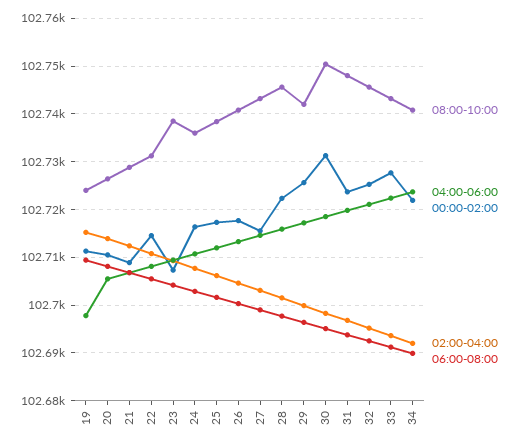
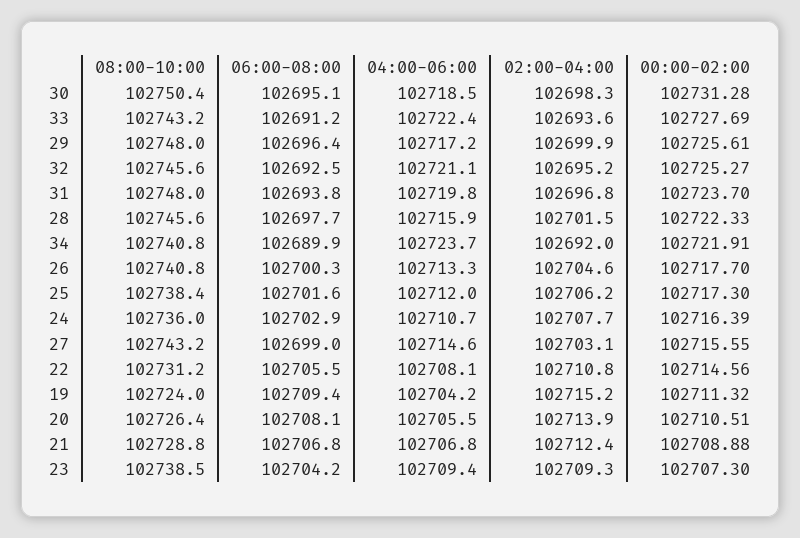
04:00-06:00, 19: 102698 -> 102704.2
08:00-10:00, 29: 102742 -> 102748

